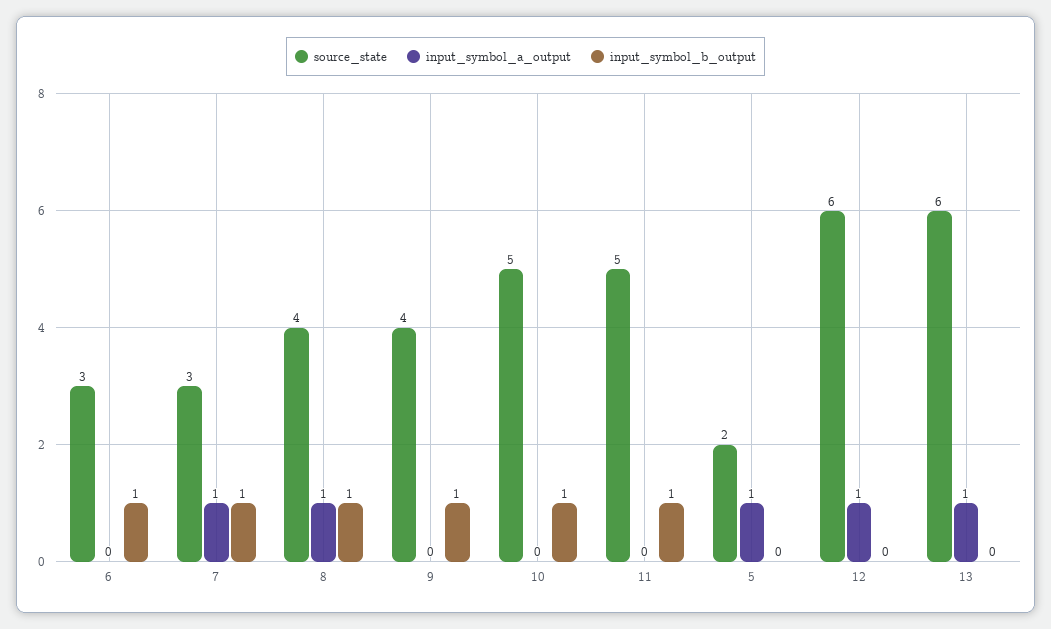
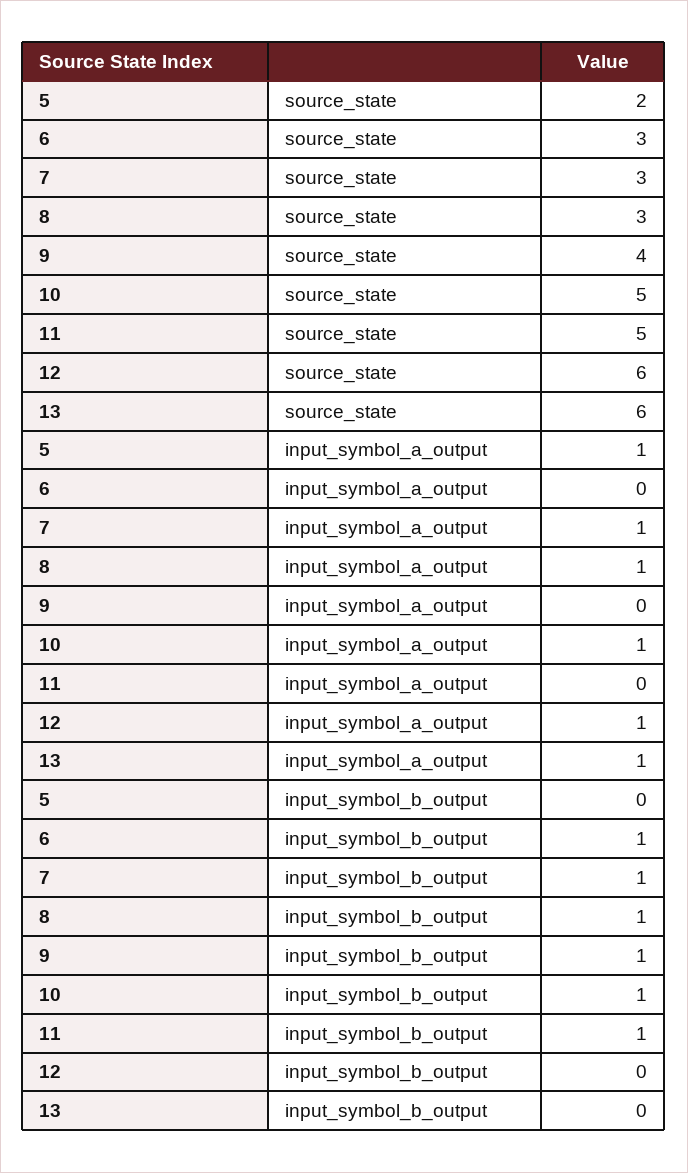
source_state, 8: 4 -> 3
input_symbol_a_output, 10: 0 -> 1

